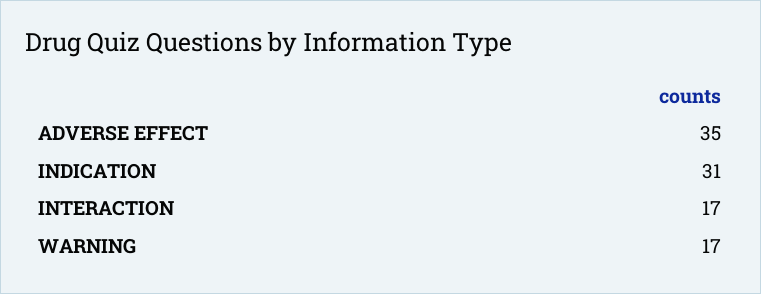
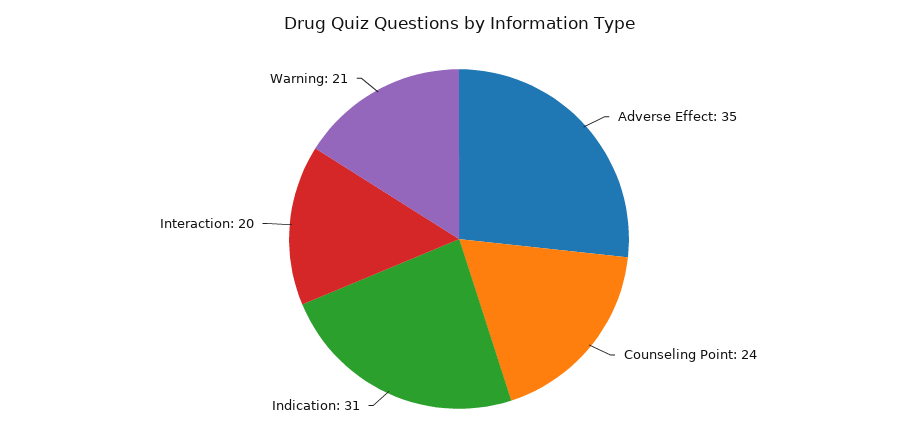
INTERACTION: 17 -> 20
WARNING: 17 -> 21
Counseling Point: none -> 24

